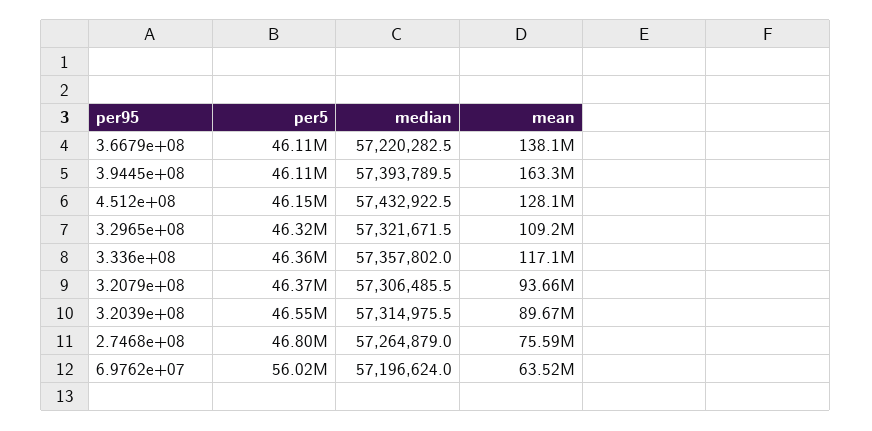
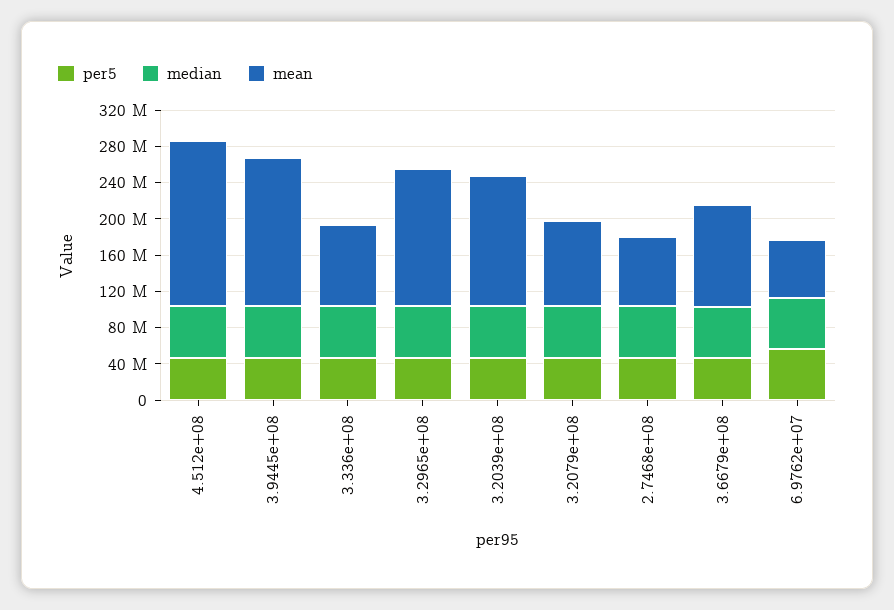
mean, 3.6679e+08: 138100000 -> 110000000
mean, 4.512e+08: 128100000 -> 180000000
mean, 3.2965e+08: 109200000 -> 150000000
mean, 3.336e+08: 117100000 -> 90000000
mean, 3.2039e+08: 89670000 -> 140000000

